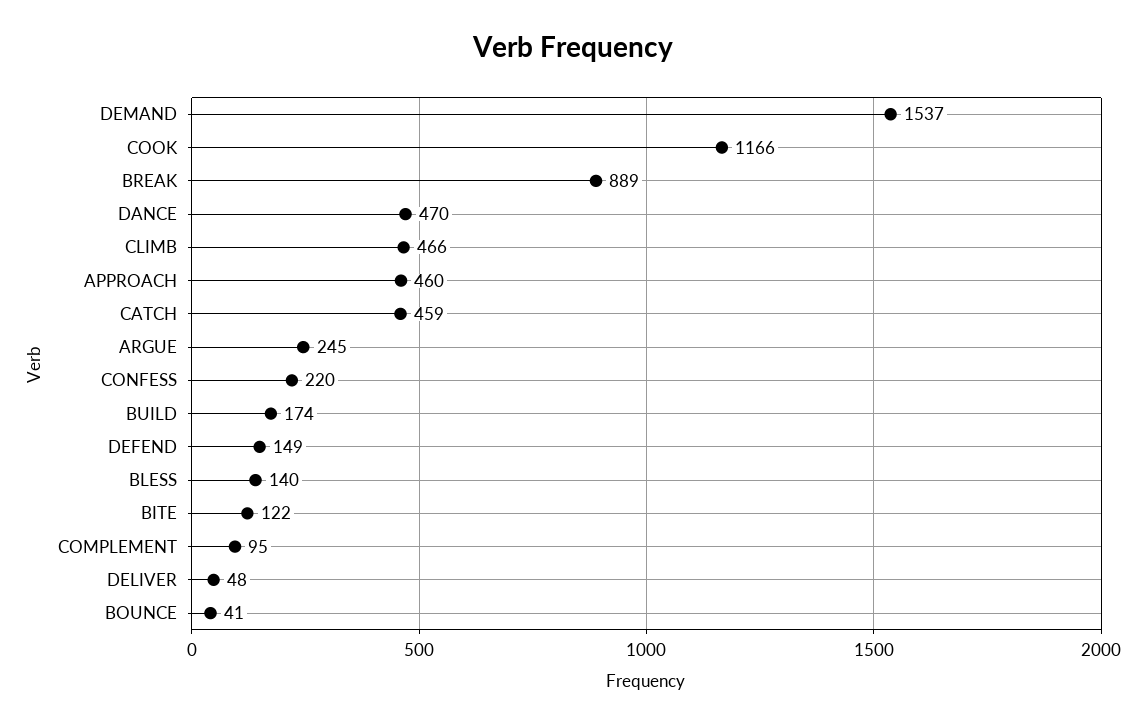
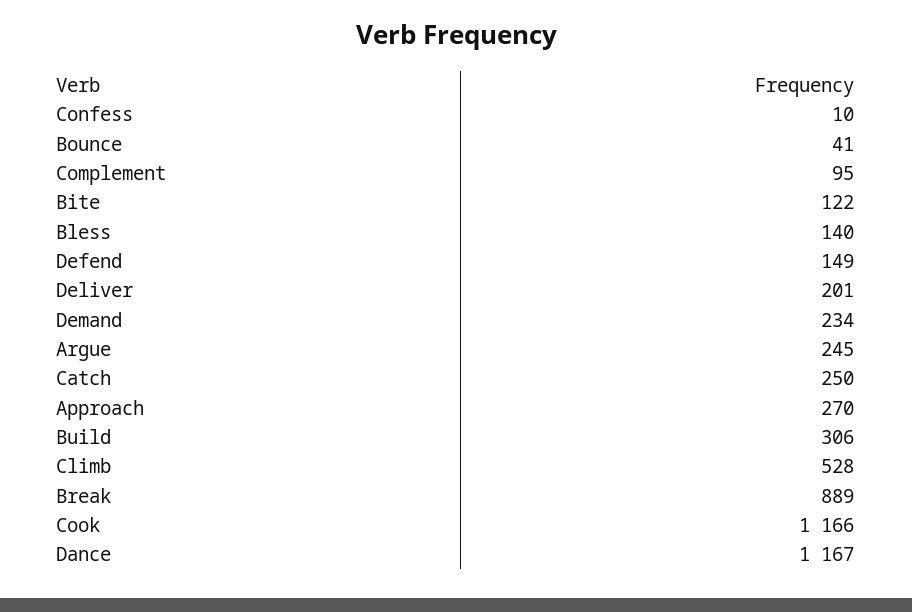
DEMAND: 1537 -> 234
DANCE: 470 -> 1167
CLIMB: 466 -> 528
APPROACH: 460 -> 270
CATCH: 459 -> 250
CONFESS: 220 -> 10
BUILD: 174 -> 306
DELIVER: 48 -> 201

